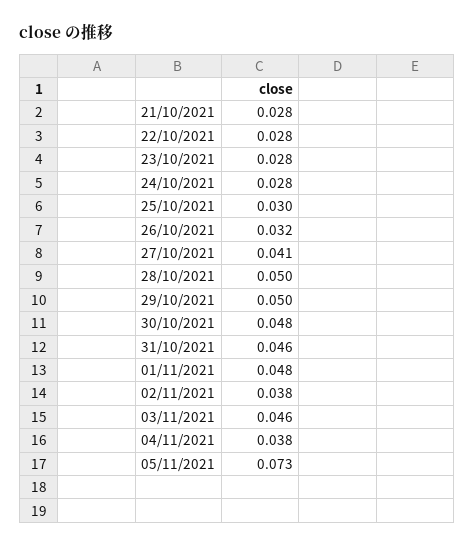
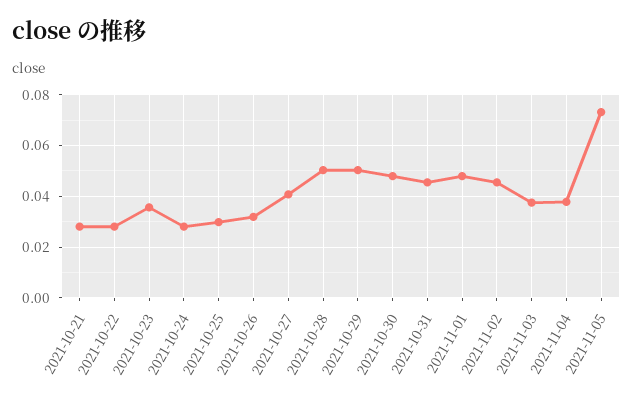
23/10/2021: 0.028 -> 0.035
02/11/2021: 0.038 -> 0.045
03/11/2021: 0.046 -> 0.0375

